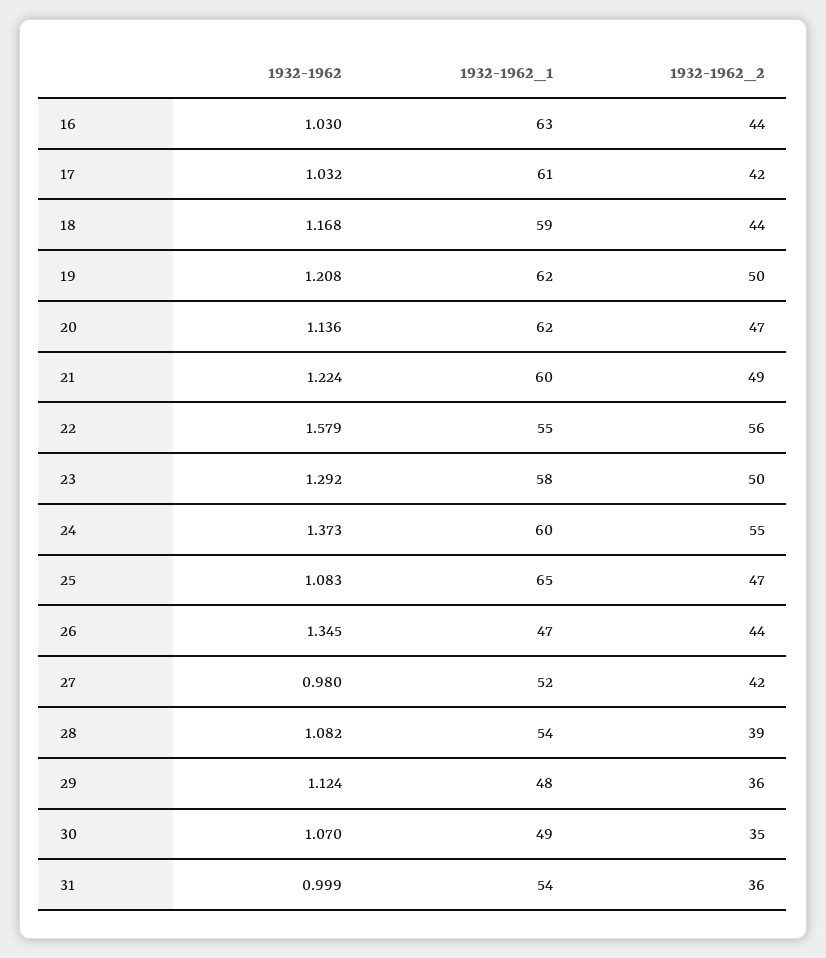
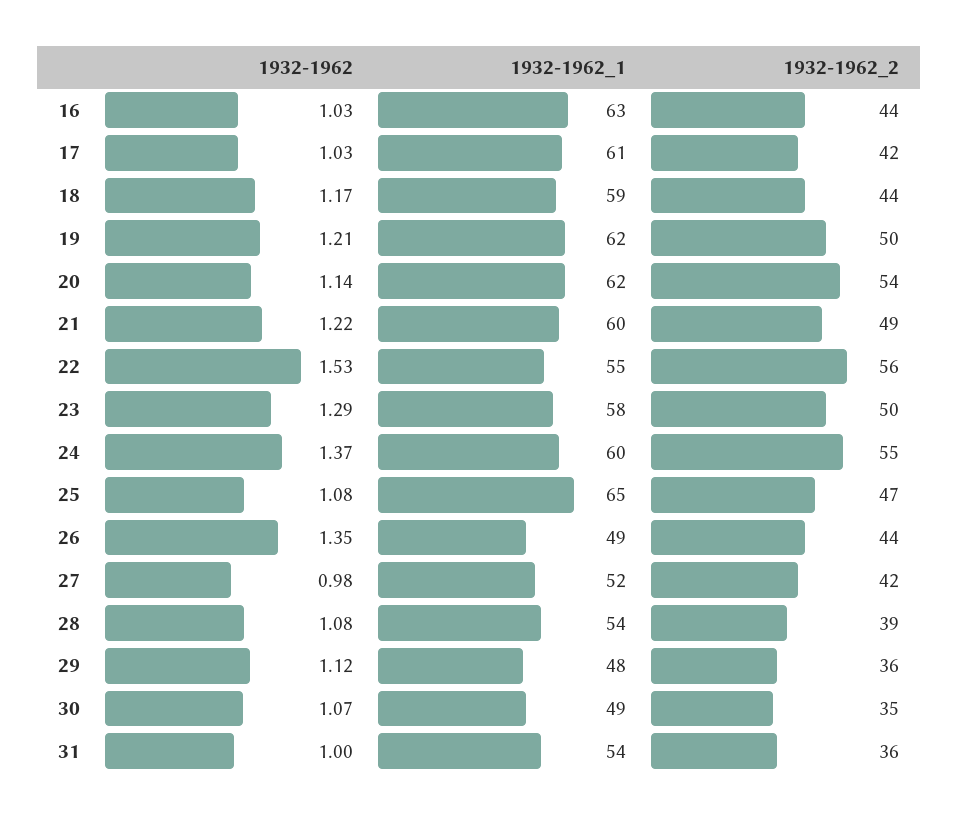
1932-1962_2, 20: 47 -> 54
1932-1962, 22: 1.579 -> 1.53
1932-1962_1, 26: 47 -> 49

